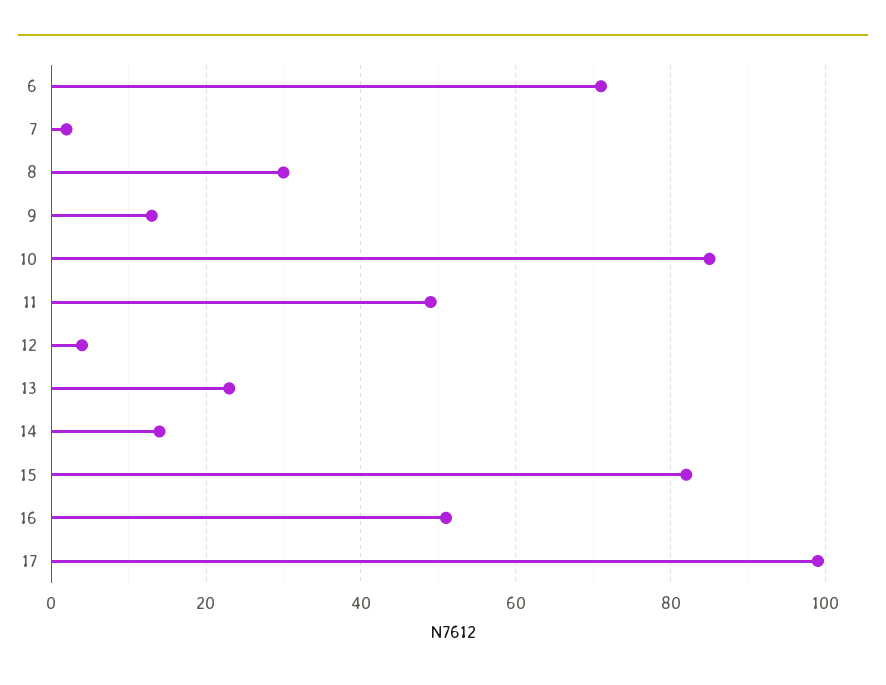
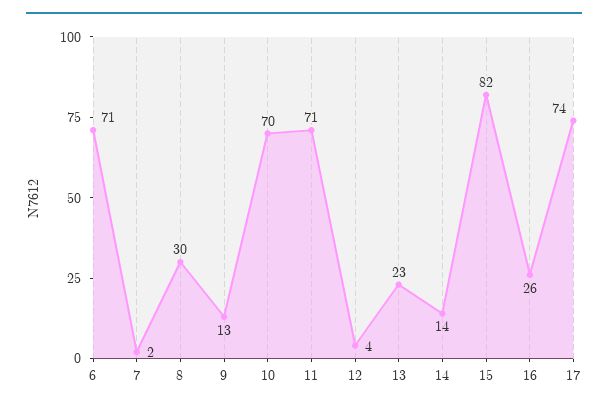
10: 85 -> 70
11: 50 -> 71
16: 50 -> 26
17: 100 -> 74

